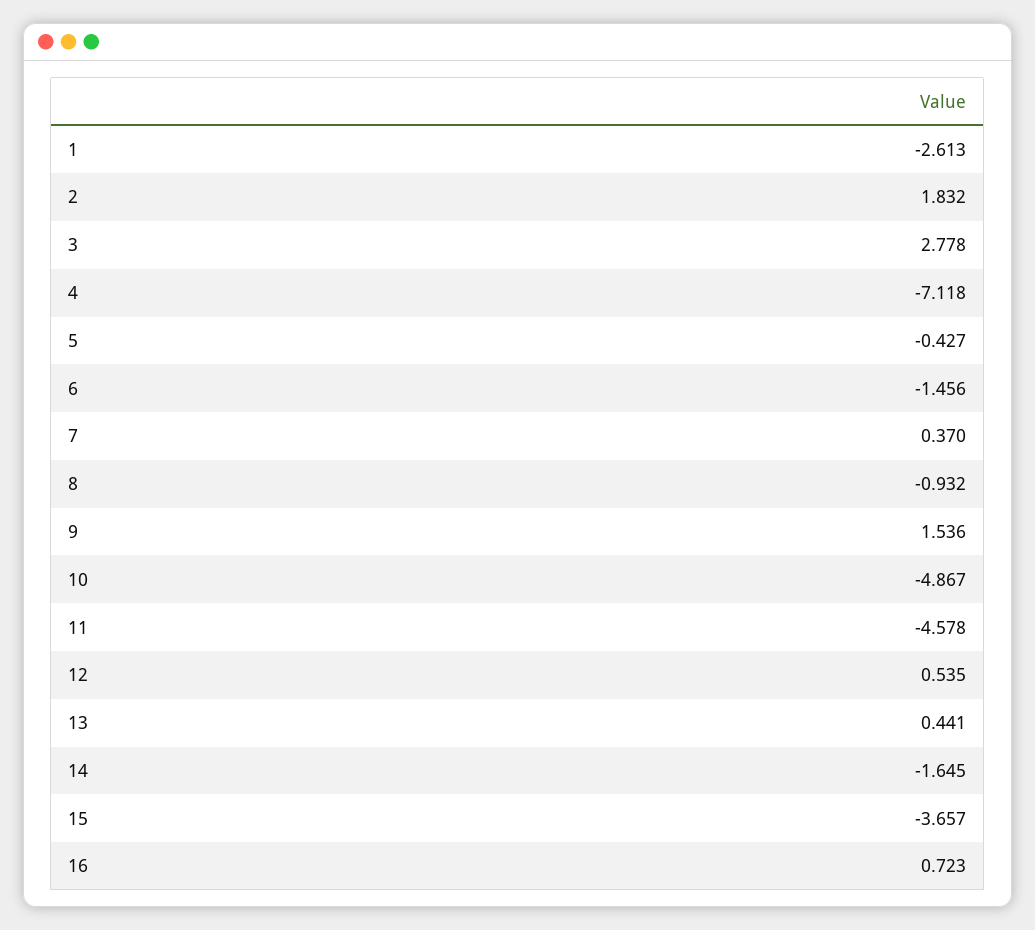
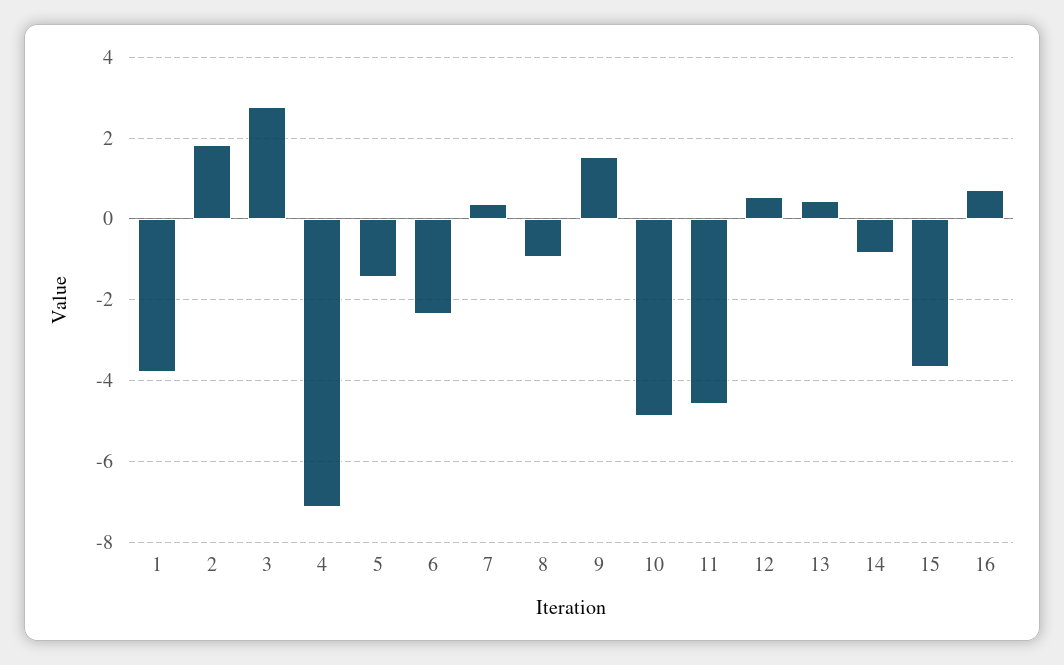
1: -2.613 -> -3.8
5: -0.427 -> -1.4
6: -1.456 -> -2.4
14: -1.645 -> -0.8

